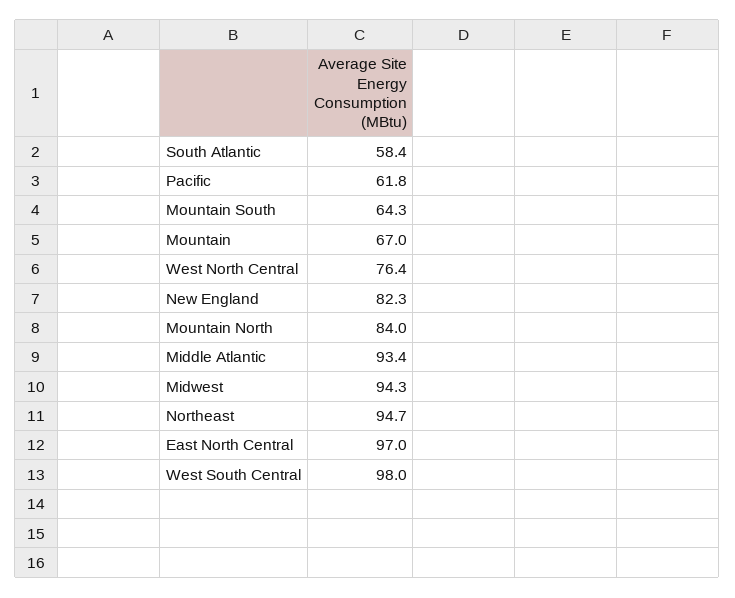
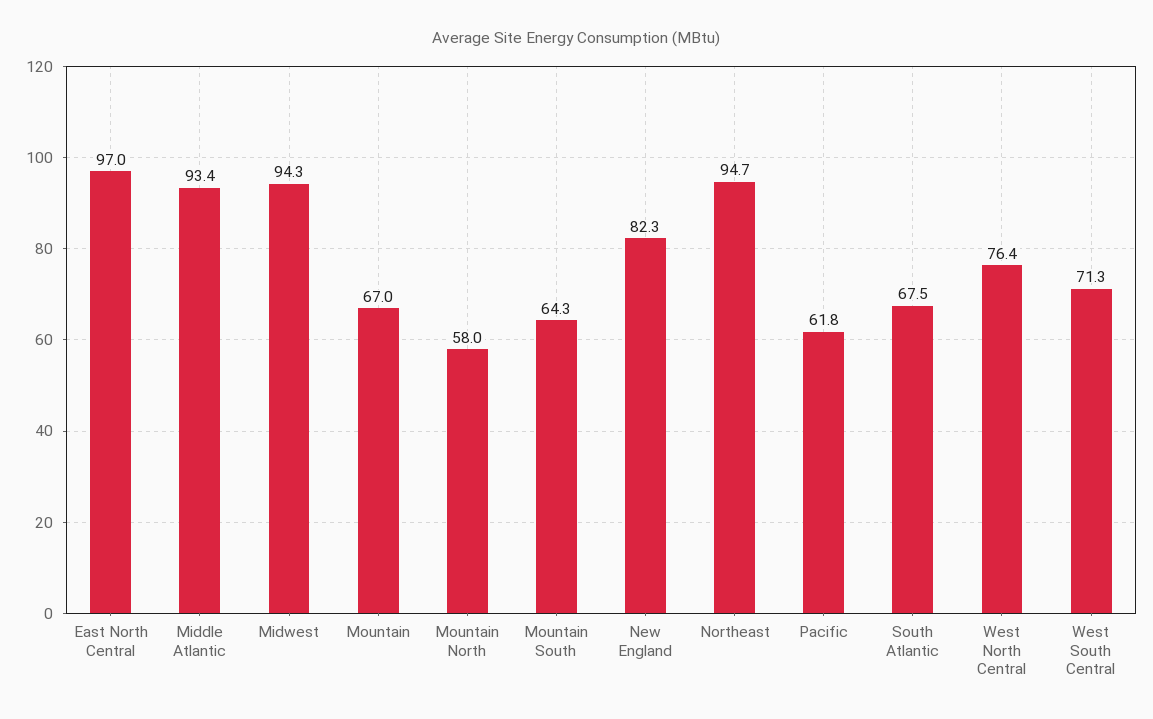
South Atlantic: 58.4 -> 67.5
Mountain North: 84 -> 58
West South Central: 98 -> 71.3

